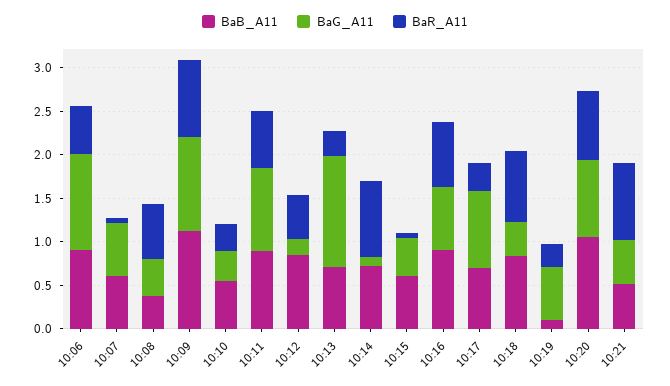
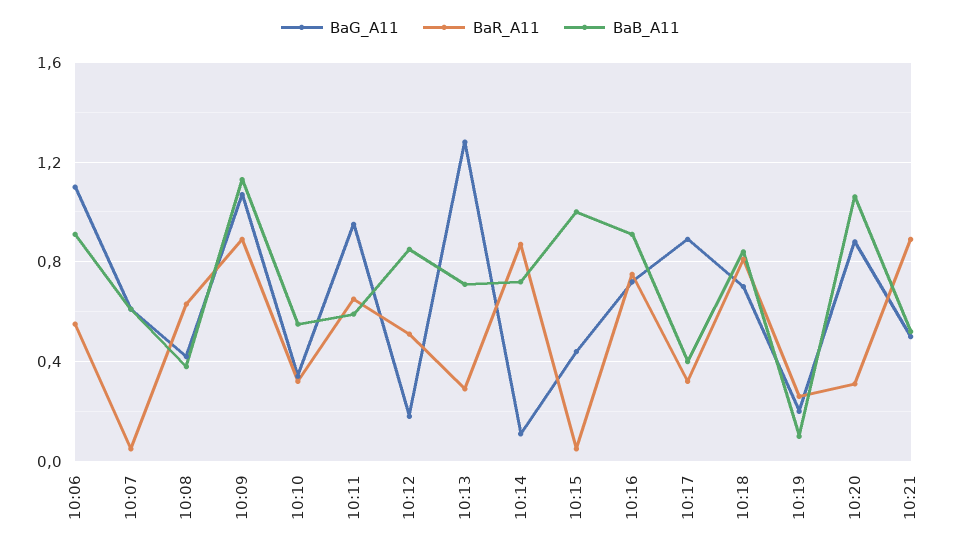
BaB_A11, 10:11: 0.9 -> 0.6
BaB_A11, 10:15: 0.6 -> 1
BaB_A11, 10:17: 0.7 -> 0.4
BaG_A11, 10:18: 0.4 -> 0.7
BaG_A11, 10:19: 0.6 -> 0.2
BaR_A11, 10:20: 0.8 -> 0.3

